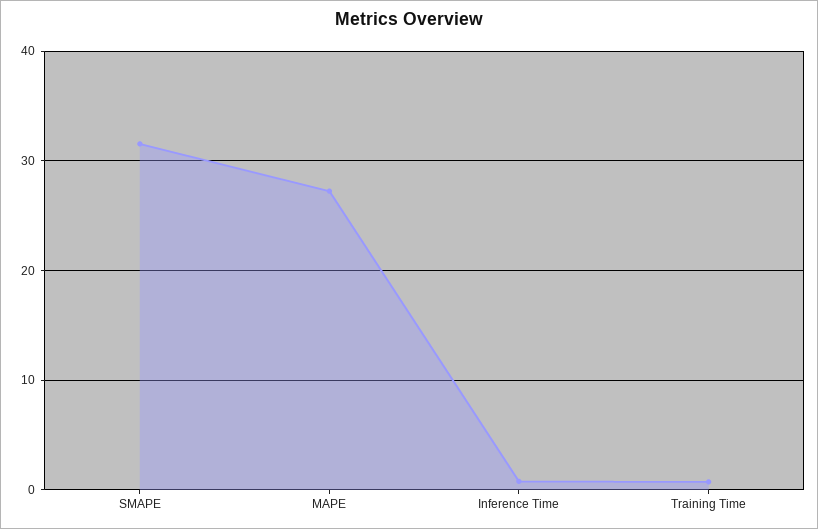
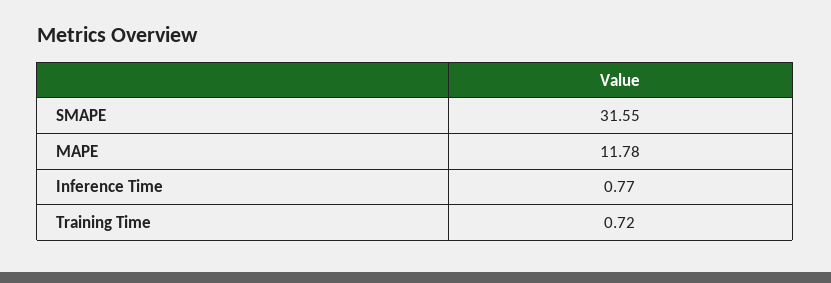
MAPE: 27 -> 11.78

